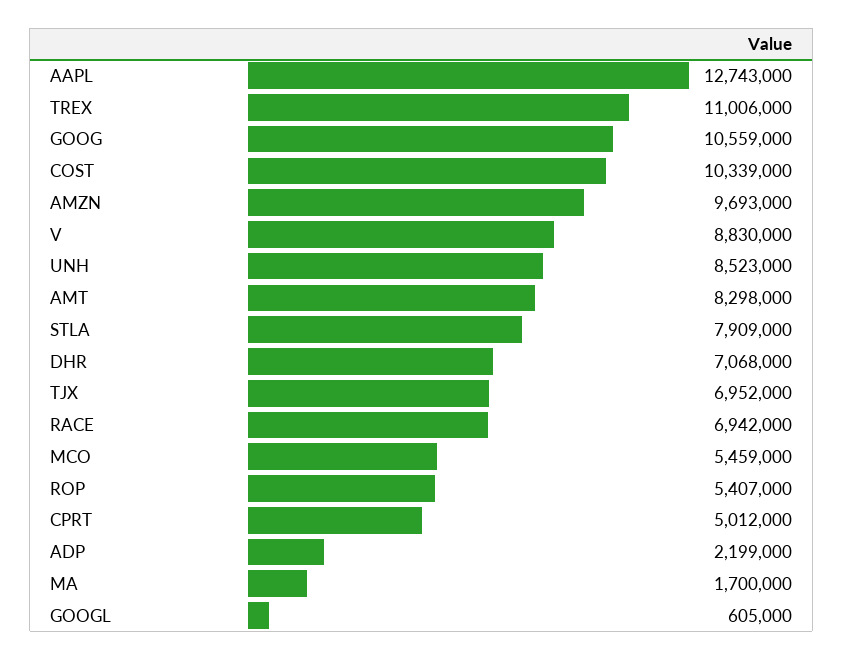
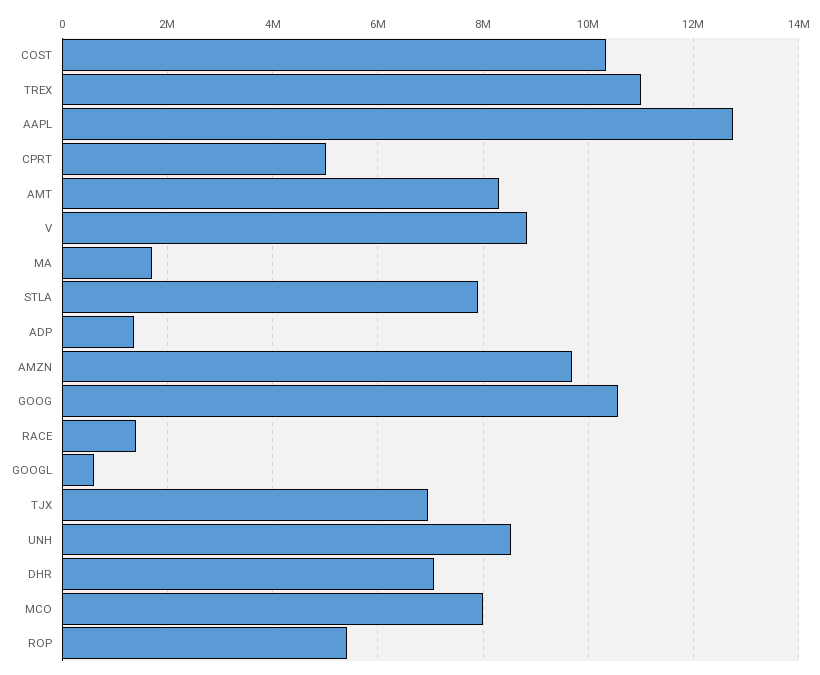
RACE: 6942000 -> 1400000
MCO: 5459000 -> 8000000
ADP: 2199000 -> 1400000

